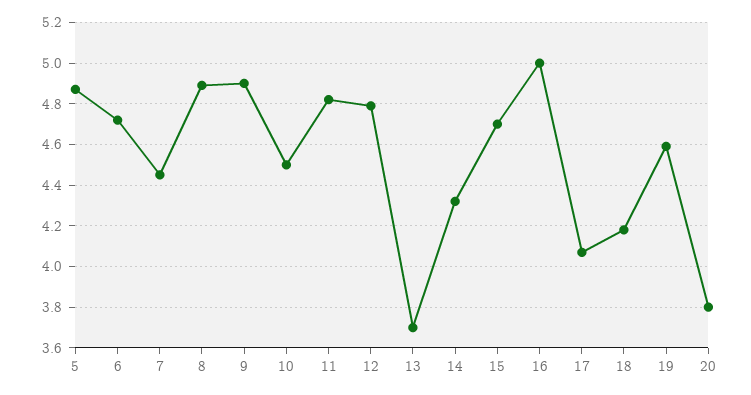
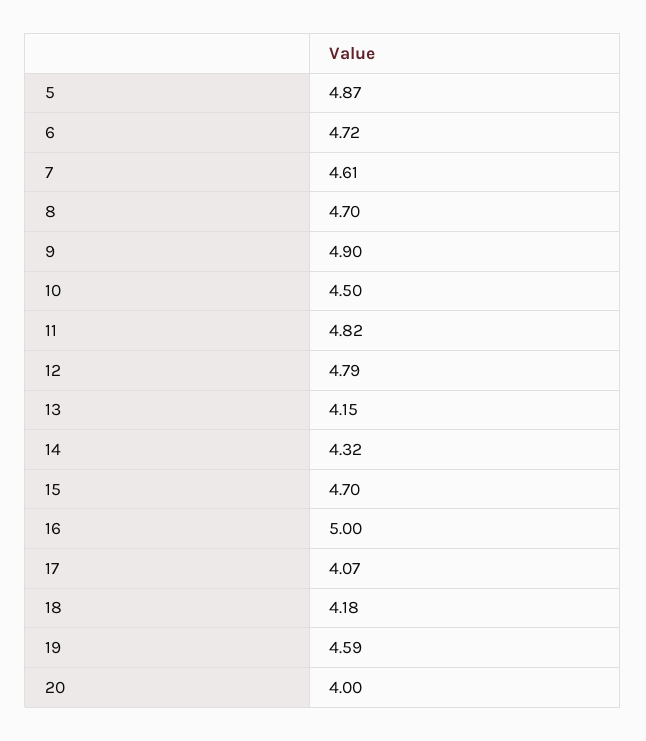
7: 4.45 -> 4.61
8: 4.9 -> 4.7
13: 3.7 -> 4.15
20: 3.8 -> 4

